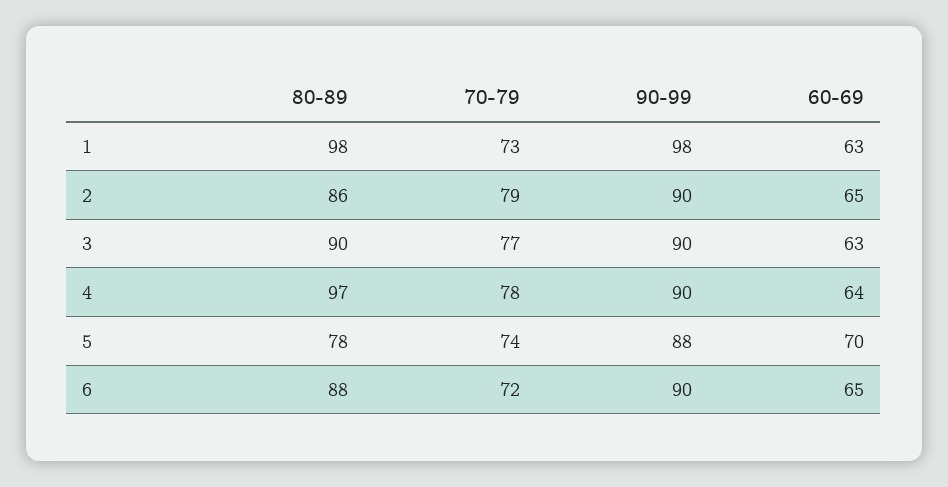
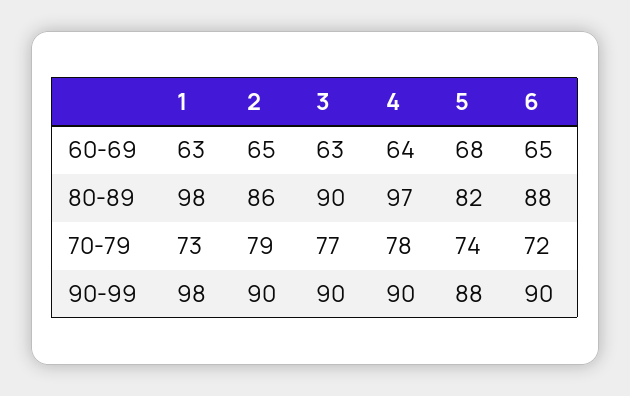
80-89, 5: 78 -> 82
60-69, 5: 70 -> 68

